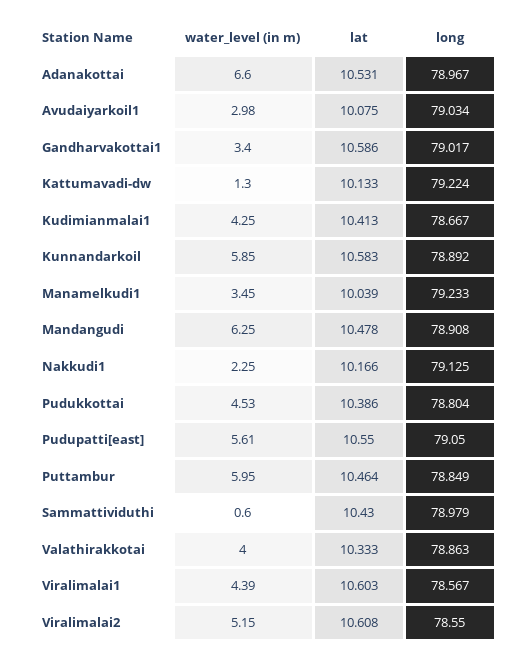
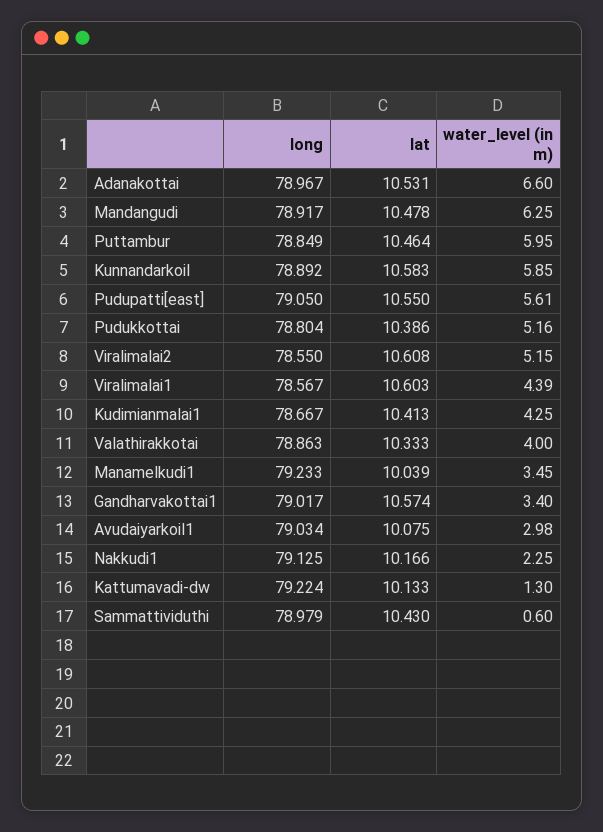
lat, Gandharvakottai1: 10.586 -> 10.574
long, Mandangudi: 78.908 -> 78.917
water_level (in m), Pudukkottai: 4.53 -> 5.16

